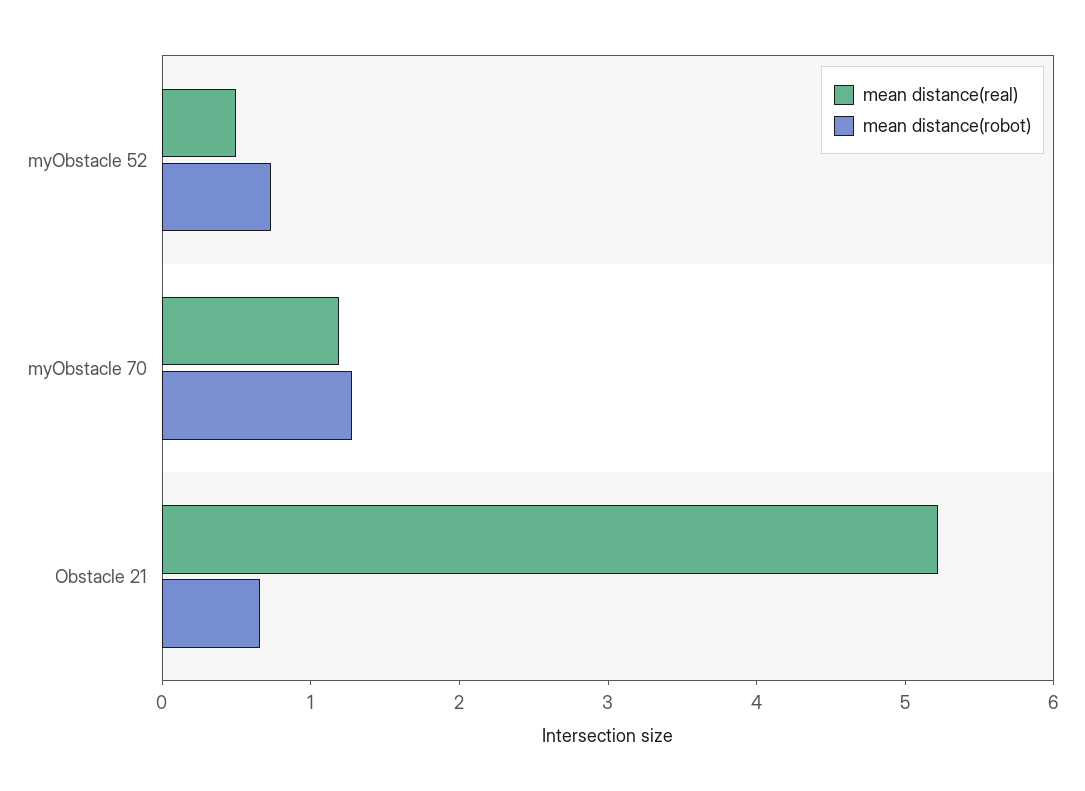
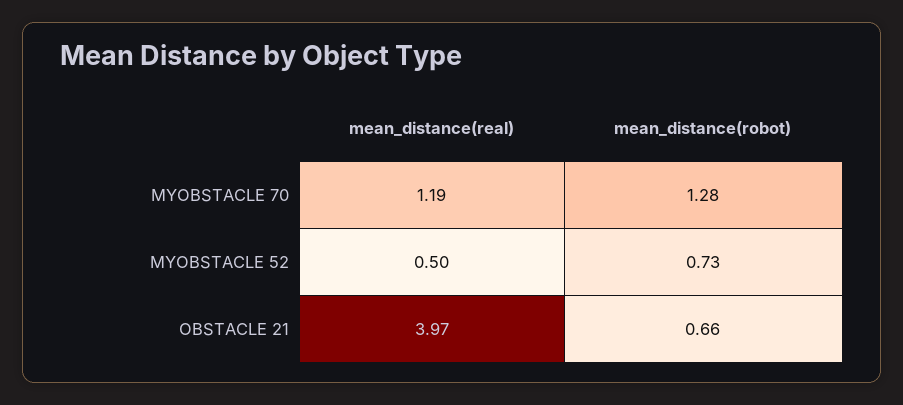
mean distance(real), Obstacle 21: 5.2 -> 3.97

